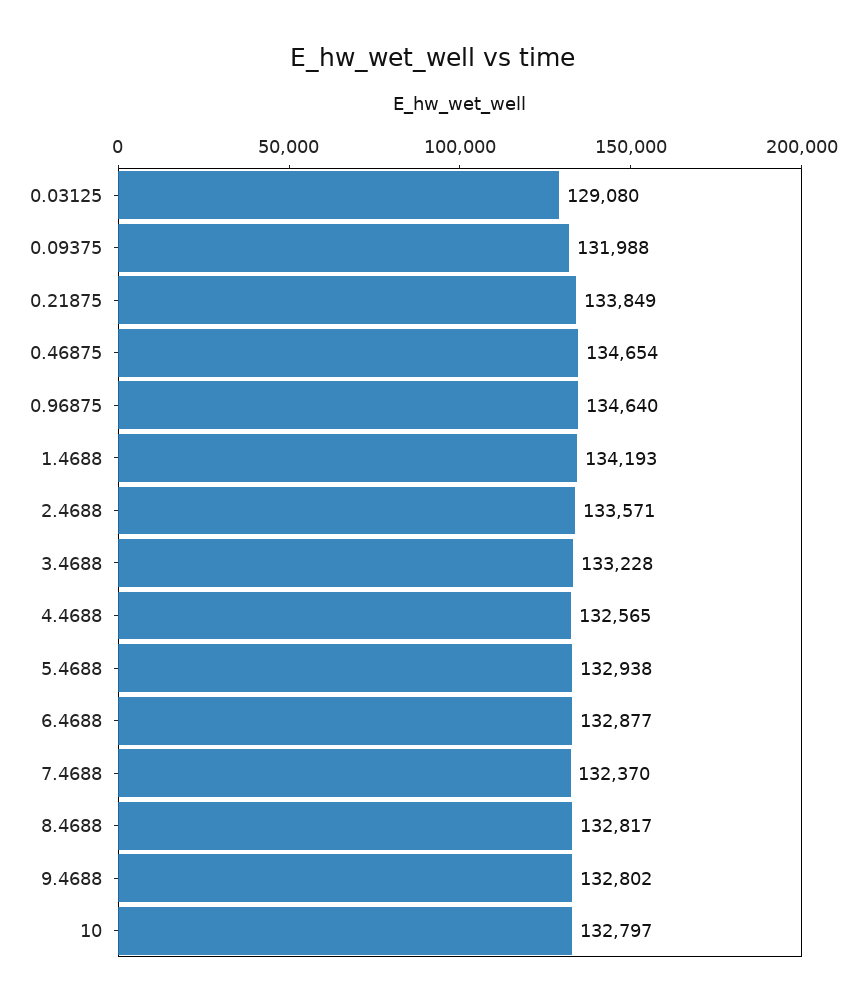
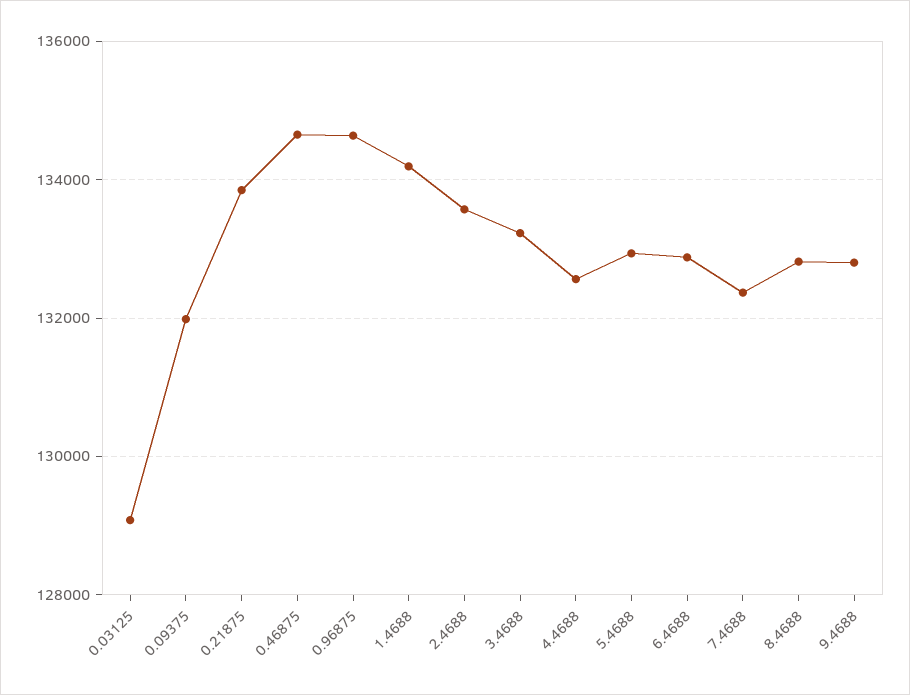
10: 132797 -> none

